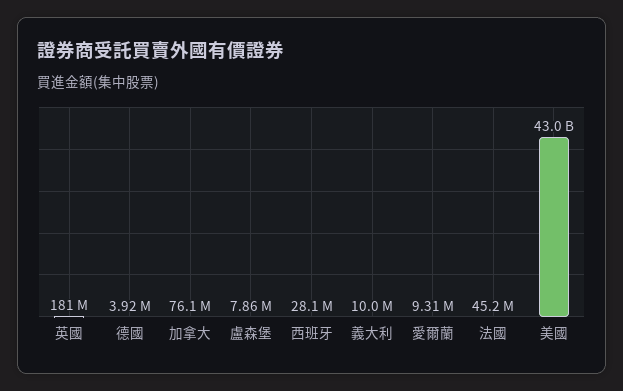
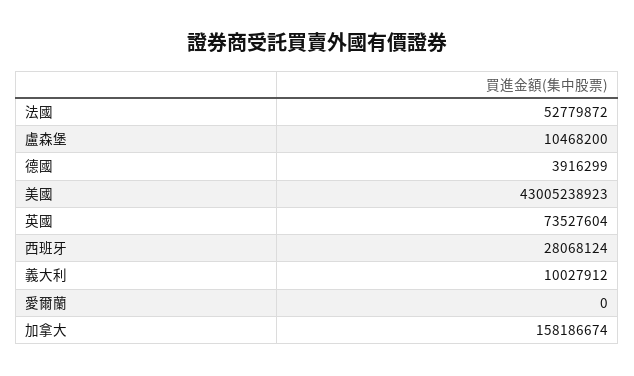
英國: 181000000 -> 73527604
加拿大: 76100000 -> 158186674
盧森堡: 7860000 -> 10468200
愛爾蘭: 9310000 -> 0
法國: 45200000 -> 52779872

